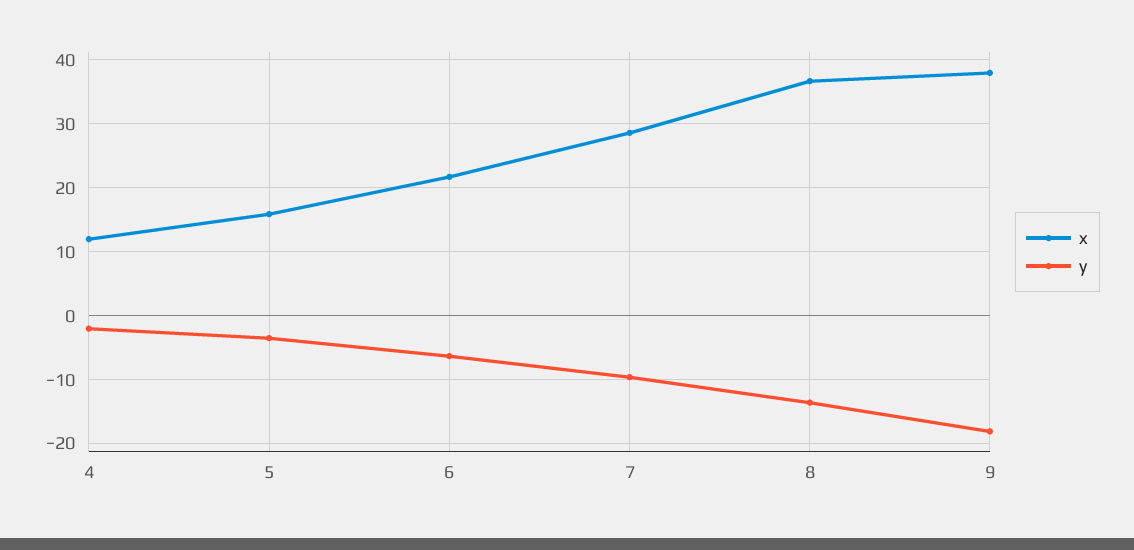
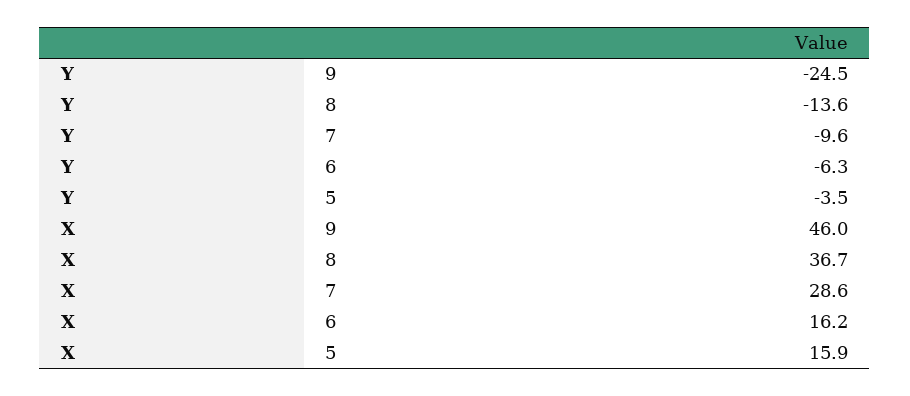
x, 4: 12 -> none
y, 4: -2 -> none
x, 6: 22 -> 16.2
x, 9: 38 -> 46
y, 9: -18 -> -24.5

